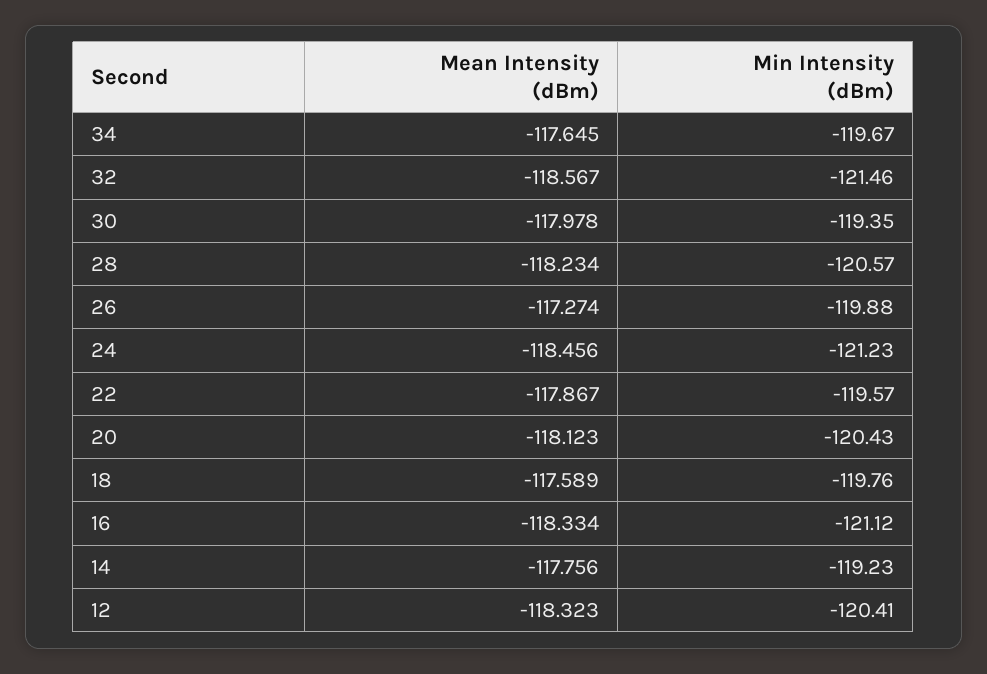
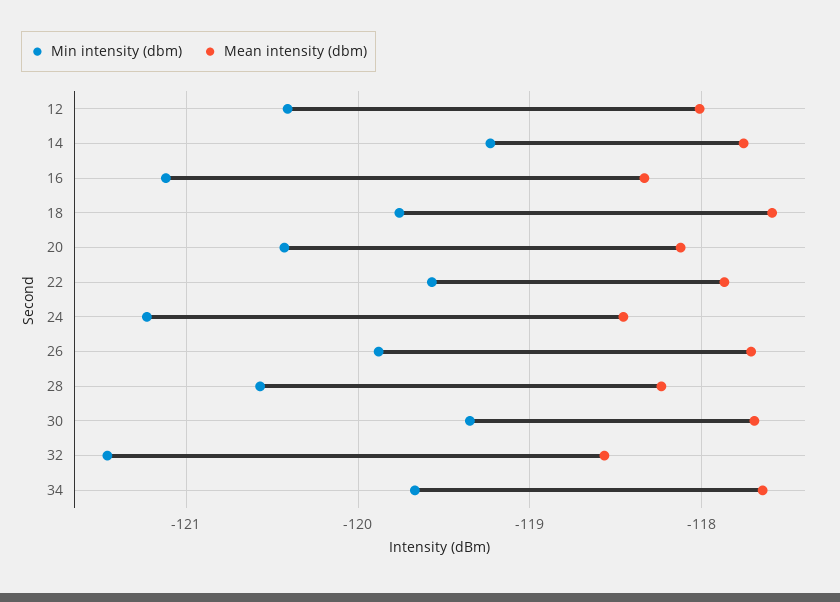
Mean Intensity (dBm), 30: -117.978 -> -117.7
Mean Intensity (dBm), 26: -117.274 -> -117.7
Mean Intensity (dBm), 12: -118.323 -> -118

